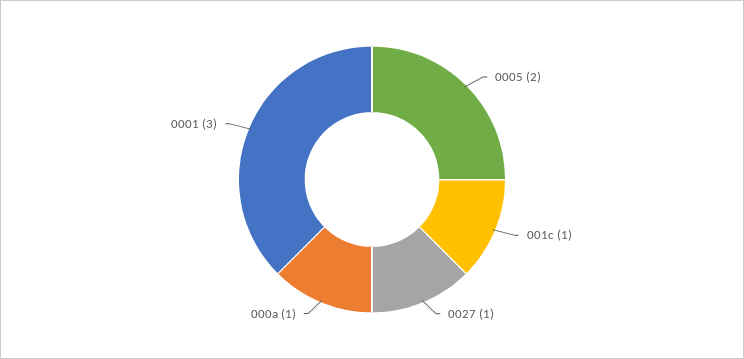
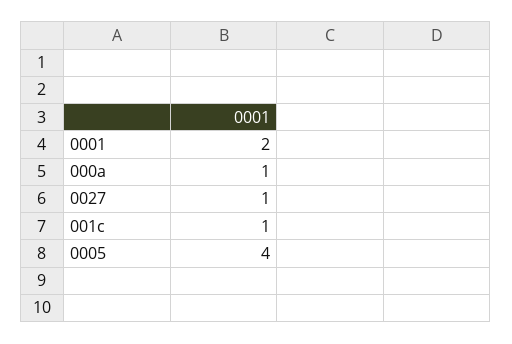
0005: 2 -> 4
0001: 3 -> 2

